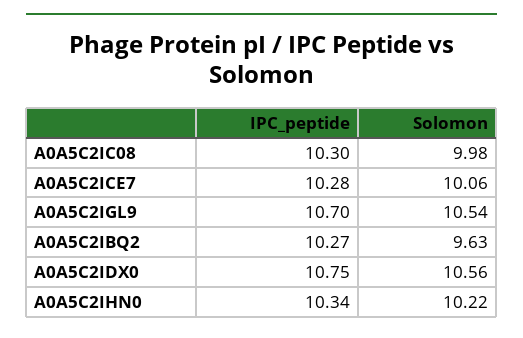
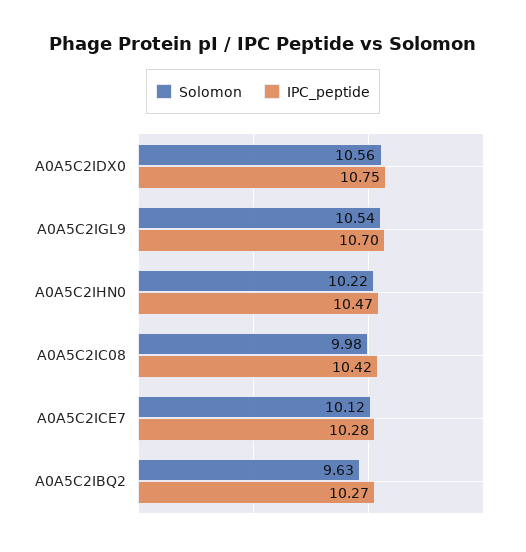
IPC_peptide, A0A5C2IC08: 10.3 -> 10.42
Solomon, A0A5C2ICE7: 10.06 -> 10.12
IPC_peptide, A0A5C2IHN0: 10.34 -> 10.47

